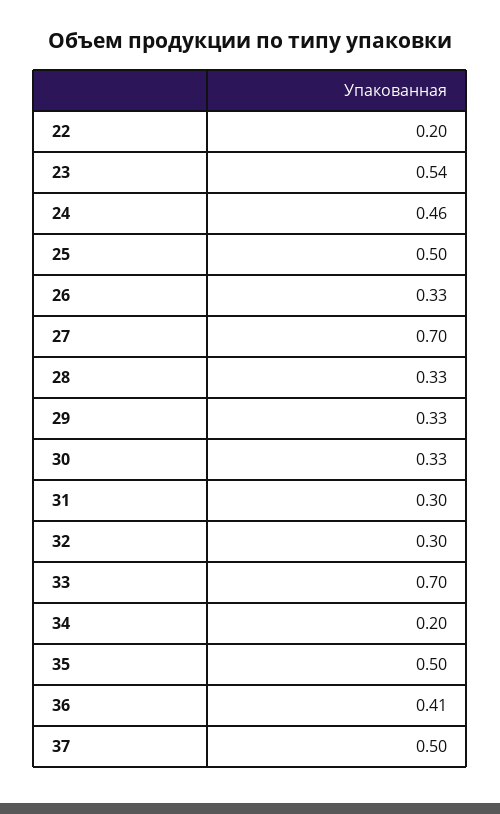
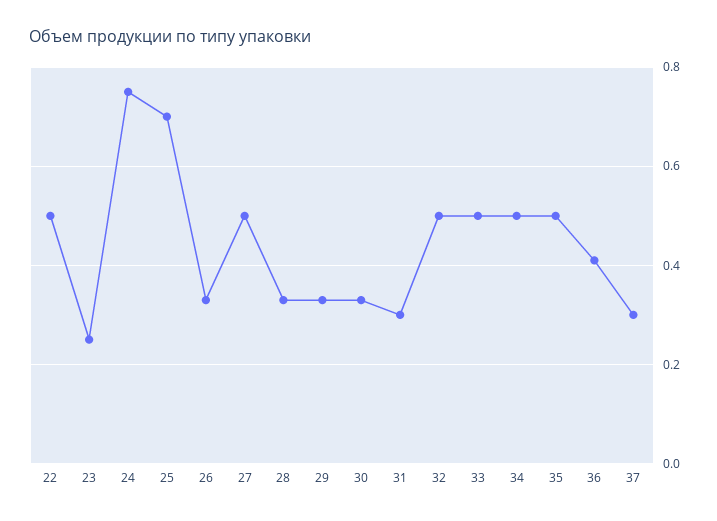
22: 0.2 -> 0.5
23: 0.54 -> 0.25
24: 0.46 -> 0.75
25: 0.5 -> 0.7
27: 0.7 -> 0.5
32: 0.3 -> 0.5
33: 0.7 -> 0.5
34: 0.2 -> 0.5
37: 0.5 -> 0.3

